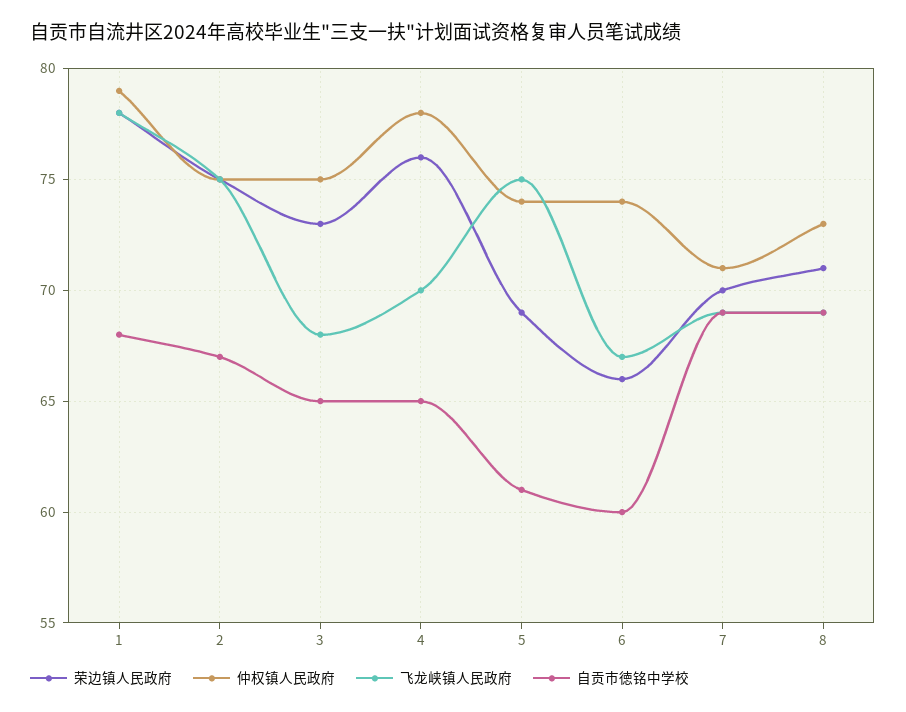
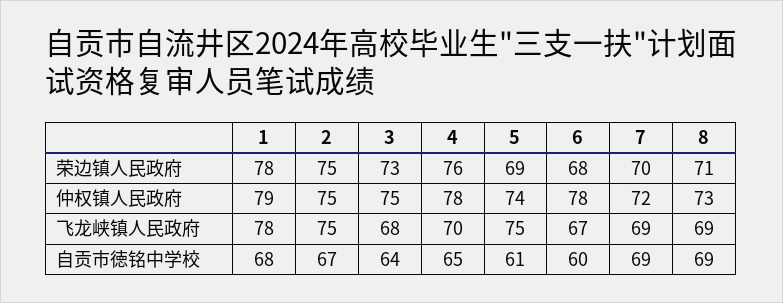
自贡市徳铭中学校, 3: 65 -> 64
荣边镇人民政府, 6: 66 -> 68
仲权镇人民政府, 6: 74 -> 78
仲权镇人民政府, 7: 71 -> 72

